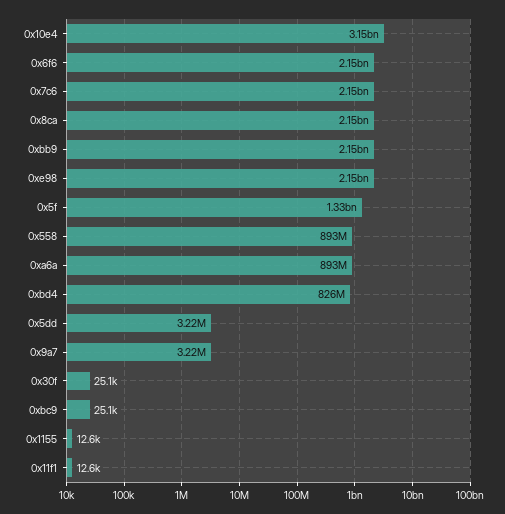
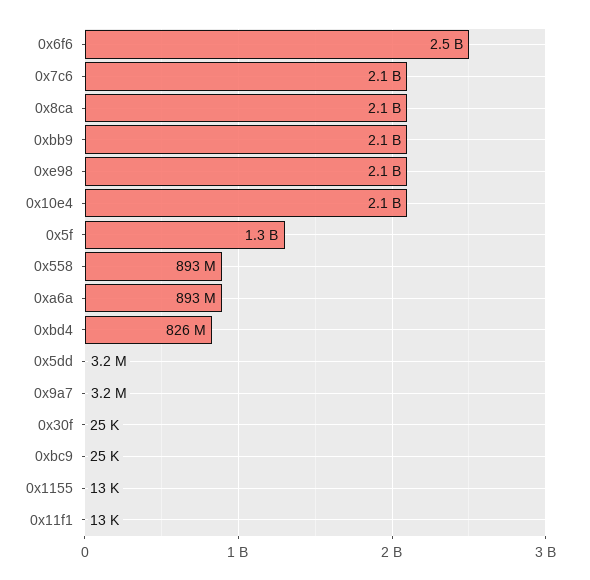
0x10e4: 3150000000 -> 2100000000
0x6f6: 2150000000 -> 2500000000

